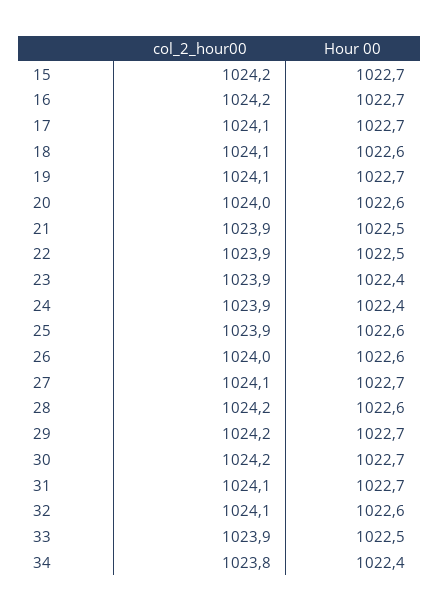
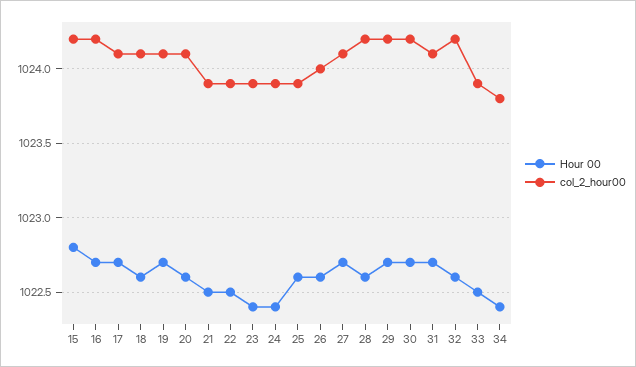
Hour 00, 15: 1022.7 -> 1022.8
col_2_hour00, 20: 1024 -> 1024.1
col_2_hour00, 32: 1024.1 -> 1024.2

